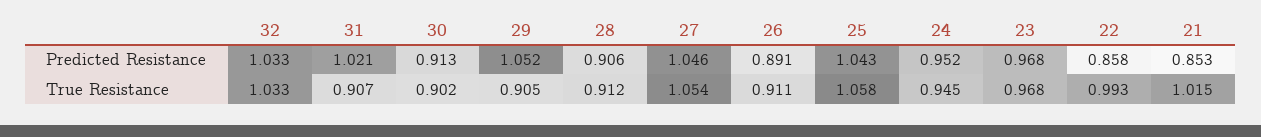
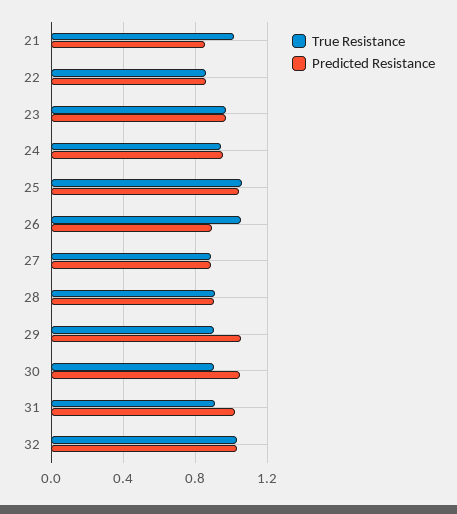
Predicted Resistance, 30: 0.913 -> 1.05
Predicted Resistance, 27: 1.046 -> 0.9
True Resistance, 27: 1.054 -> 0.9
True Resistance, 26: 0.911 -> 1.05
True Resistance, 22: 0.993 -> 0.85

